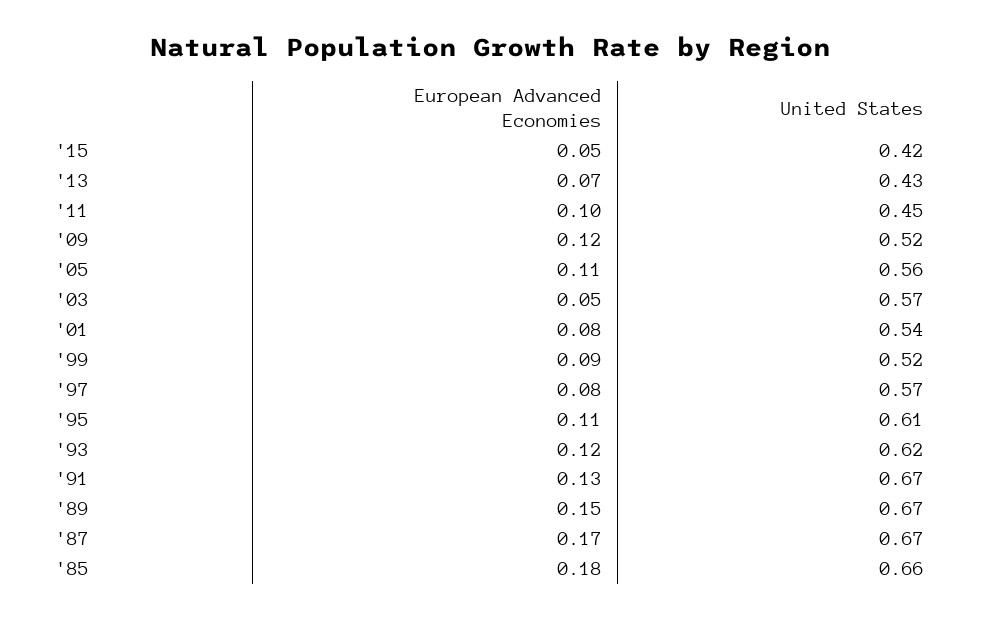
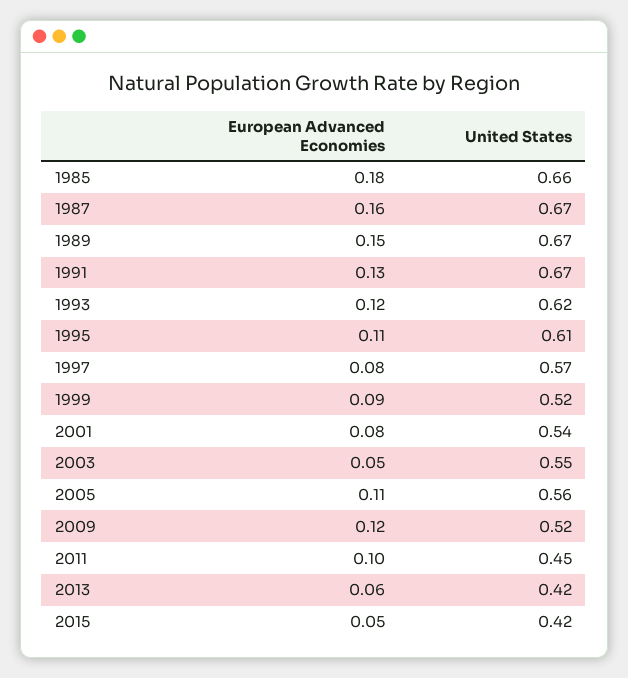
European Advanced Economies, '13: 0.07 -> 0.06
United States, '13: 0.43 -> 0.42
United States, '03: 0.57 -> 0.55
European Advanced Economies, '87: 0.17 -> 0.16

